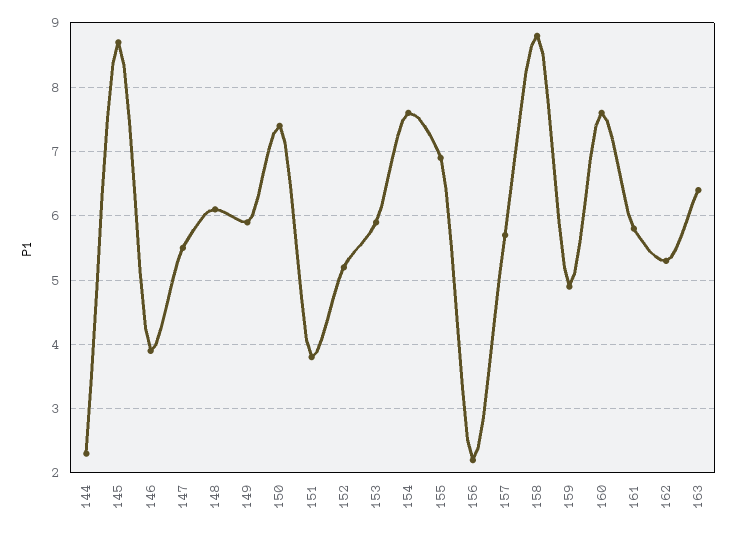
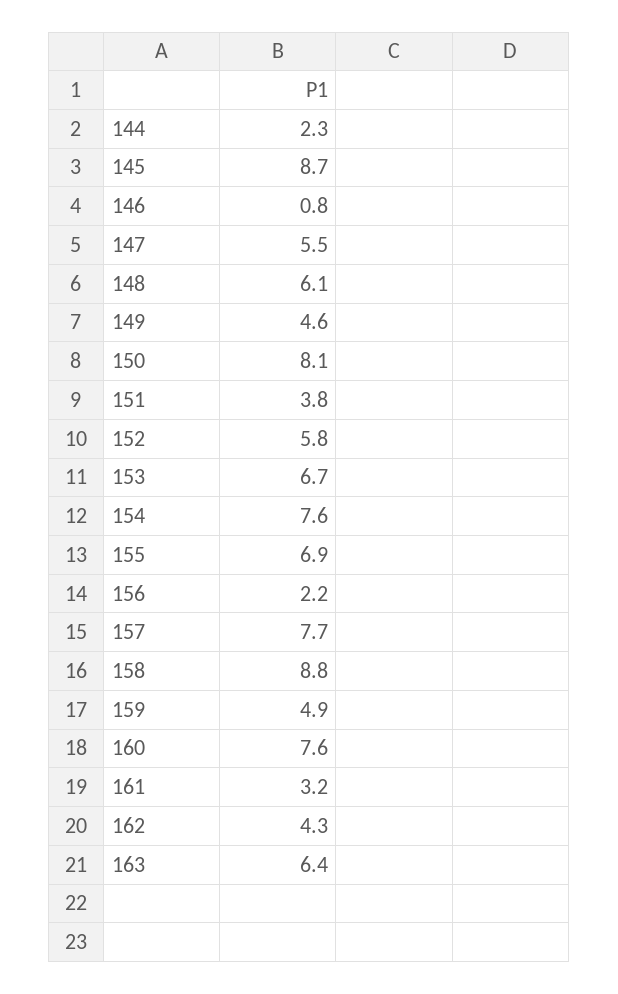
146: 3.9 -> 0.8
149: 5.9 -> 4.6
150: 7.4 -> 8.1
152: 5.2 -> 5.8
153: 5.9 -> 6.7
157: 5.7 -> 7.7
161: 5.8 -> 3.2
162: 5.3 -> 4.3

